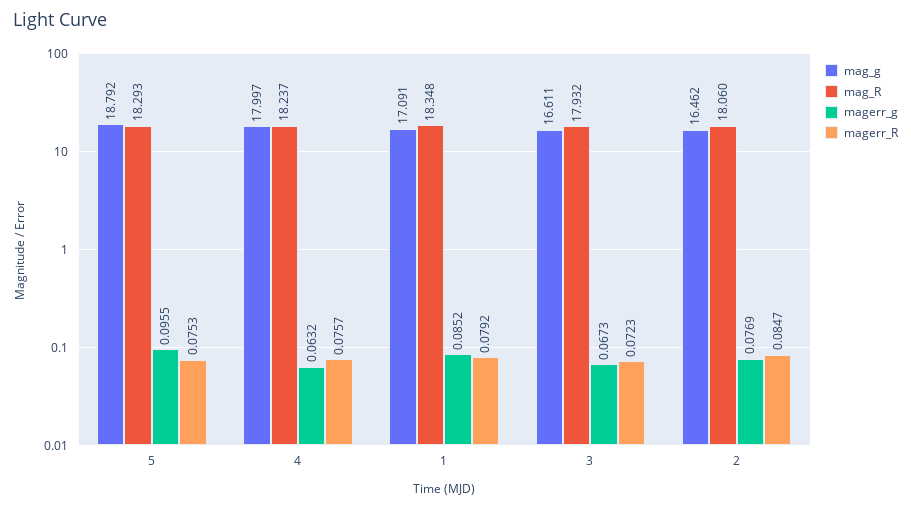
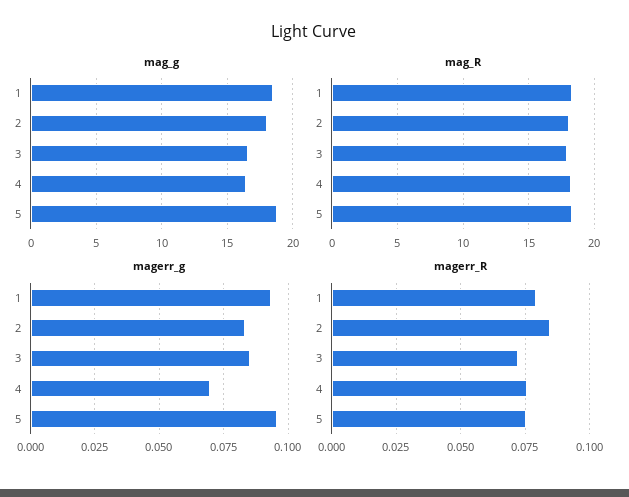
mag_g, 4: 17.997 -> 16.5
magerr_g, 4: 0.0632 -> 0.07
mag_g, 1: 17.091 -> 18.5
magerr_g, 1: 0.0852 -> 0.0925
magerr_g, 3: 0.0673 -> 0.085
mag_g, 2: 16.462 -> 18
magerr_g, 2: 0.0769 -> 0.0825

